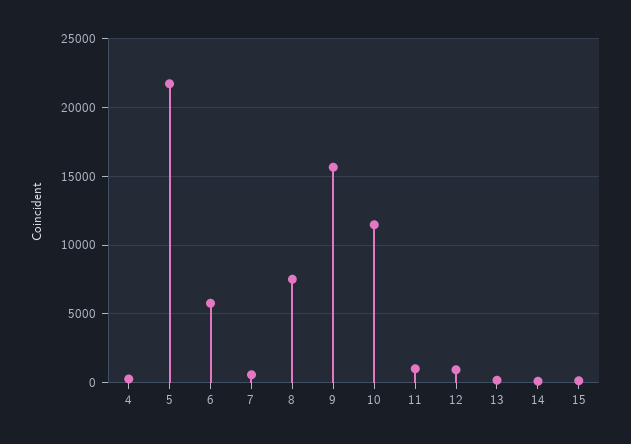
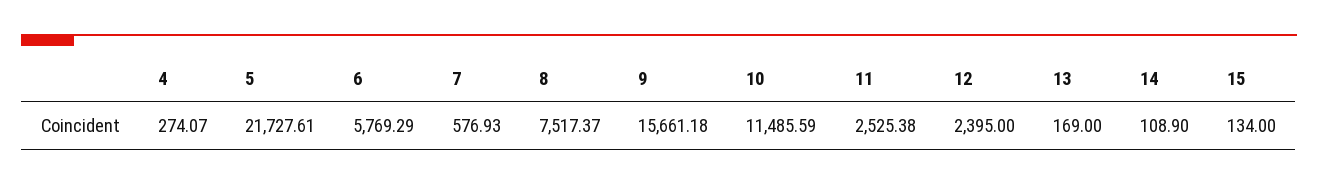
11: 1000 -> 2525.38
12: 1000 -> 2395

